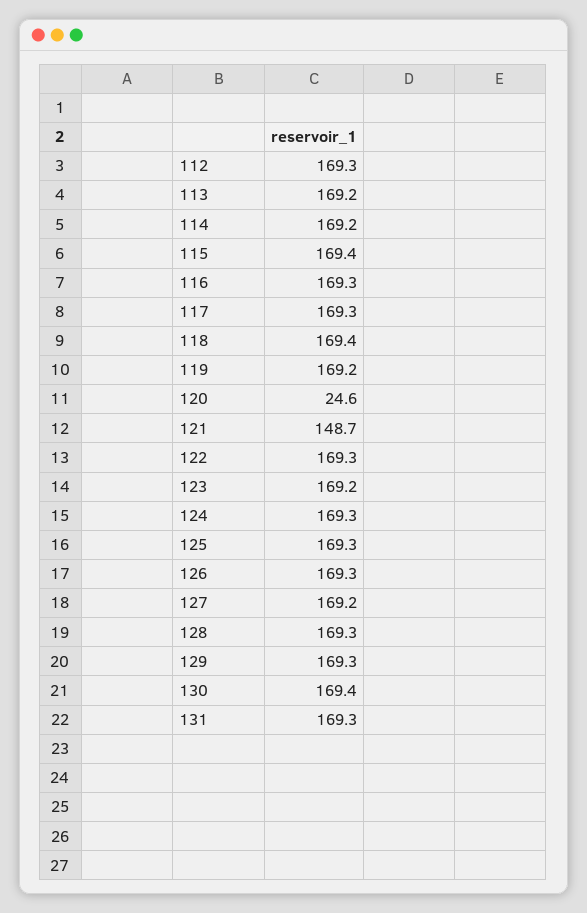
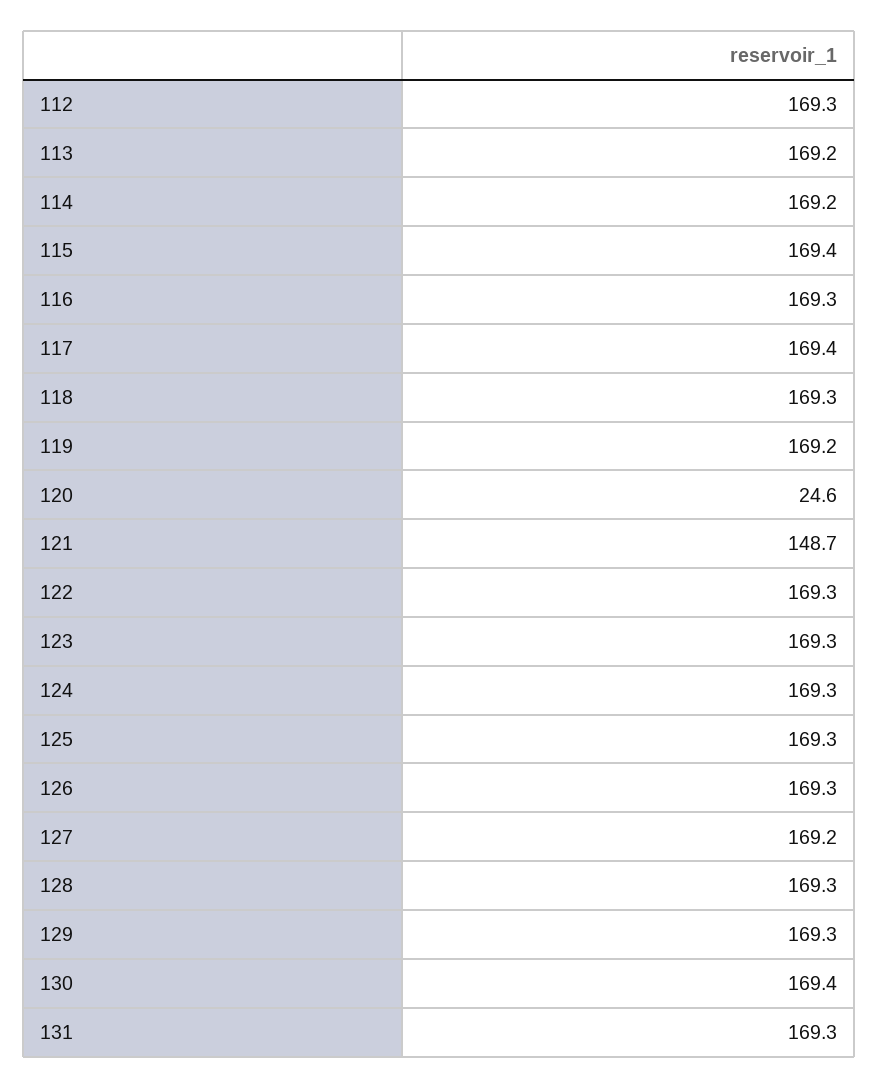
117: 169.3 -> 169.4
118: 169.4 -> 169.3
123: 169.2 -> 169.3

